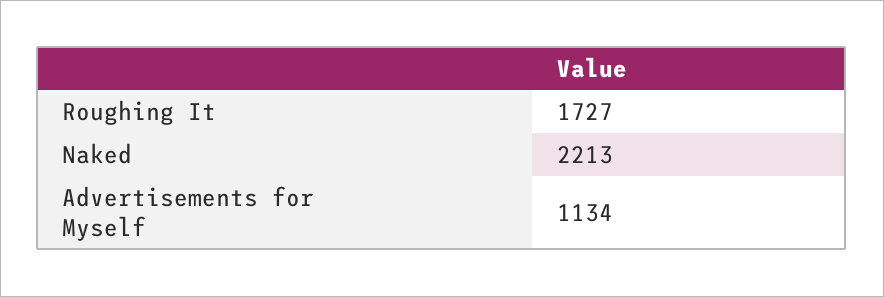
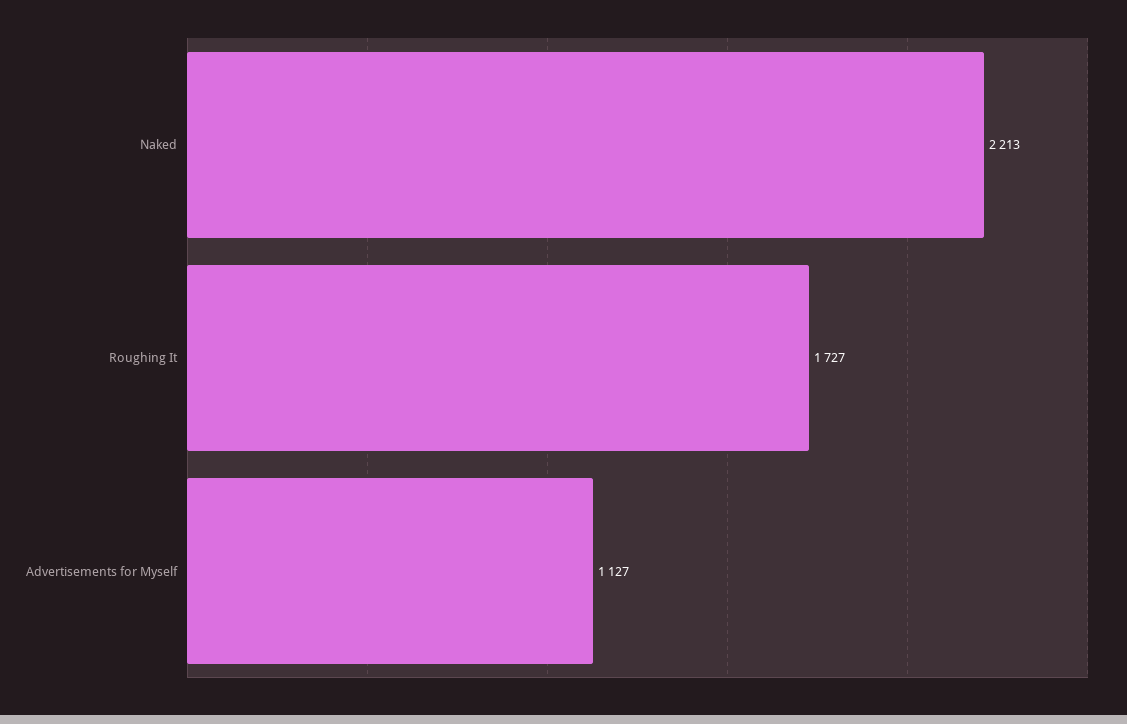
Advertisements for Myself: 1134 -> 1127

